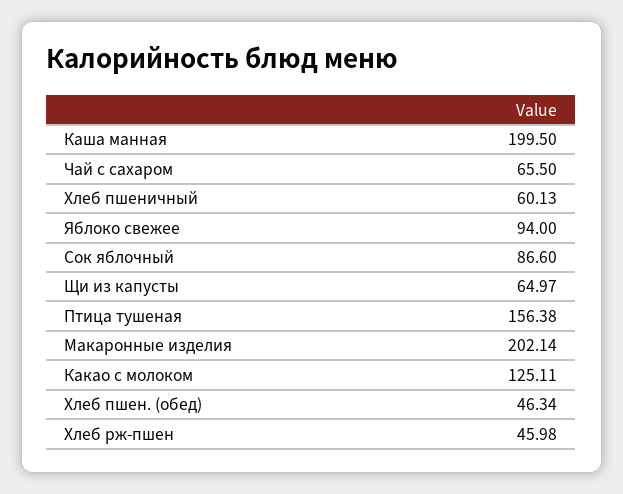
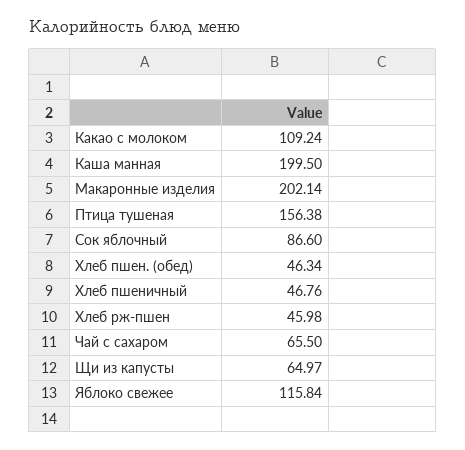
Хлеб пшеничный: 60.13 -> 46.76
Яблоко свежее: 94 -> 115.84
Какао с молоком: 125.11 -> 109.24

